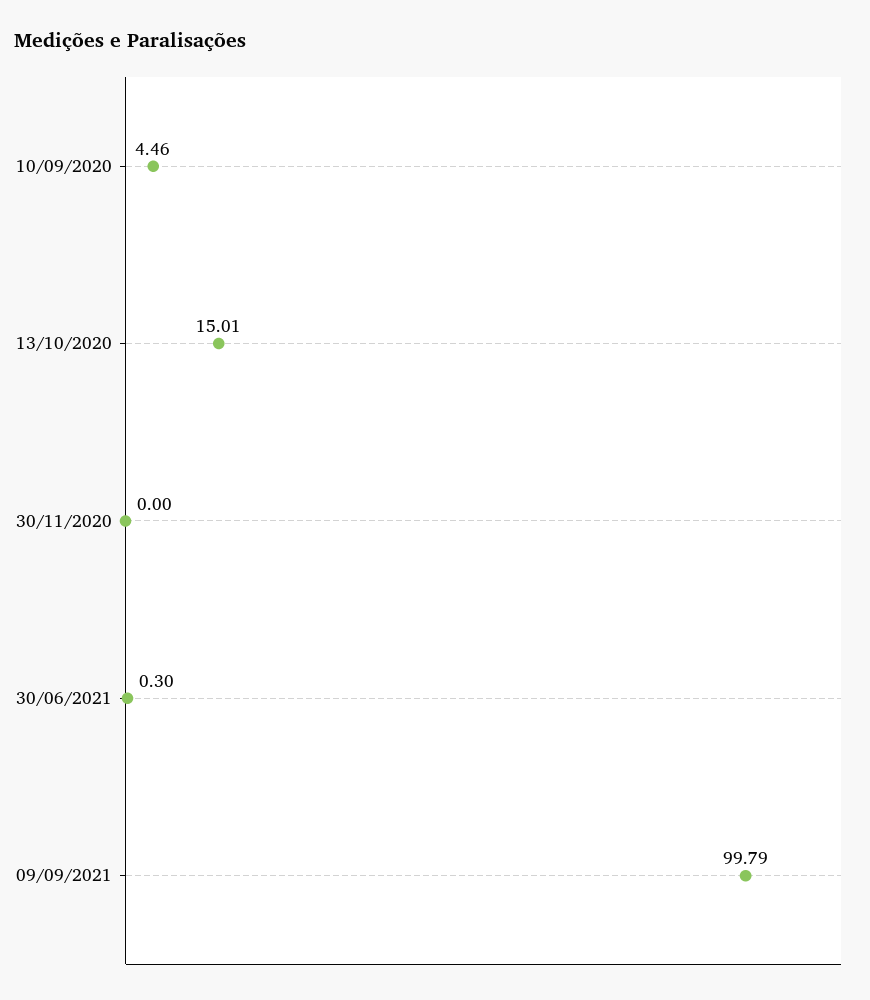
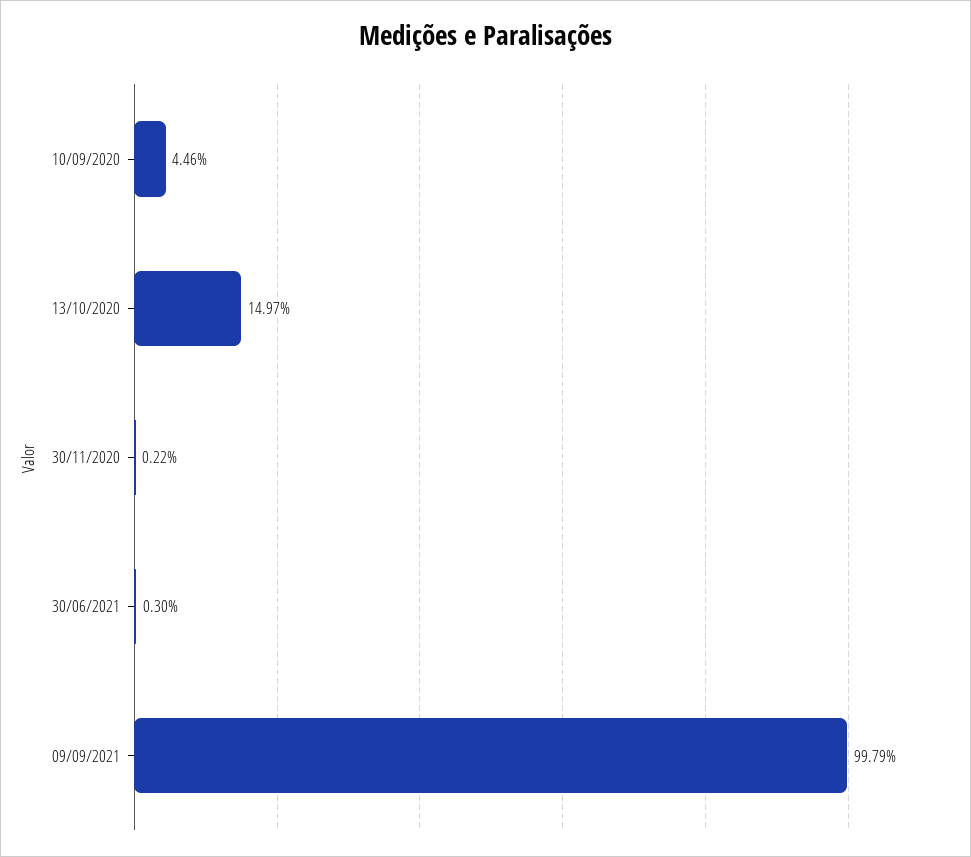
13/10/2020: 15.01 -> 14.97
30/11/2020: 0 -> 0.22

